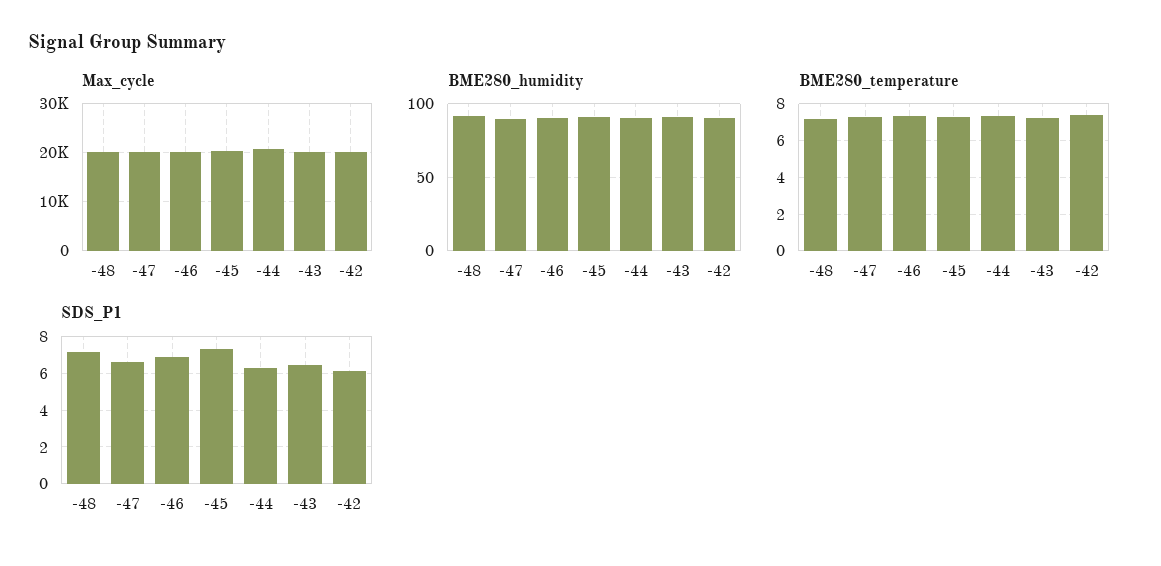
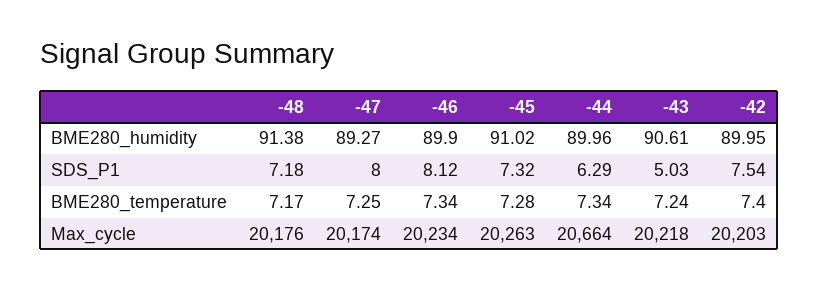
SDS_P1, -47: 6.5 -> 8
SDS_P1, -46: 7 -> 8.12
SDS_P1, -43: 6.5 -> 5.03
SDS_P1, -42: 6 -> 7.54

